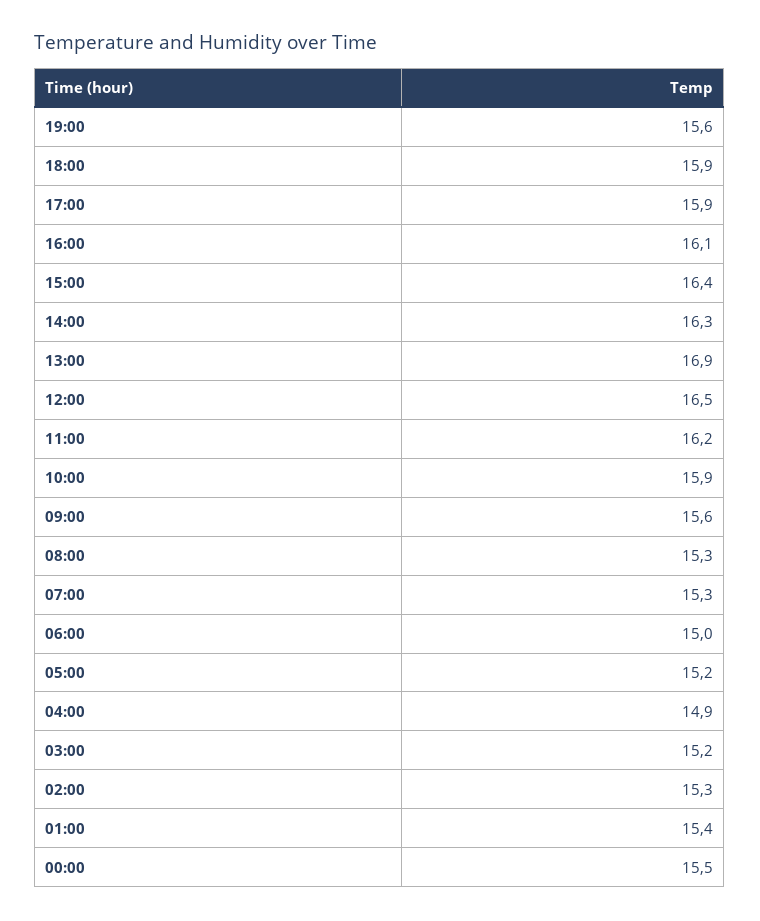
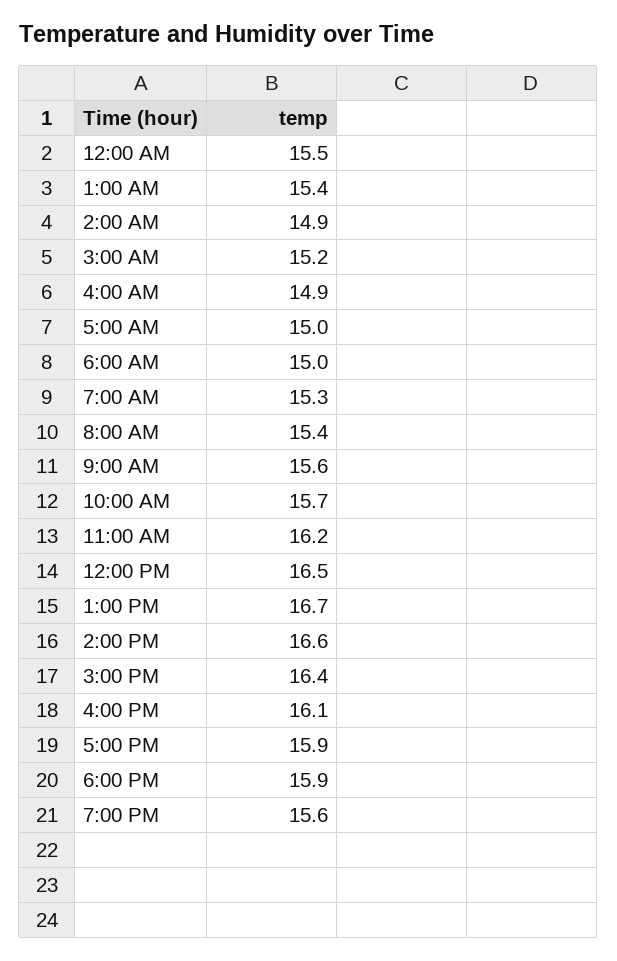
14:00: 16.3 -> 16.6
13:00: 16.9 -> 16.7
10:00: 15.9 -> 15.7
08:00: 15.3 -> 15.4
05:00: 15.2 -> 15
02:00: 15.3 -> 14.9

